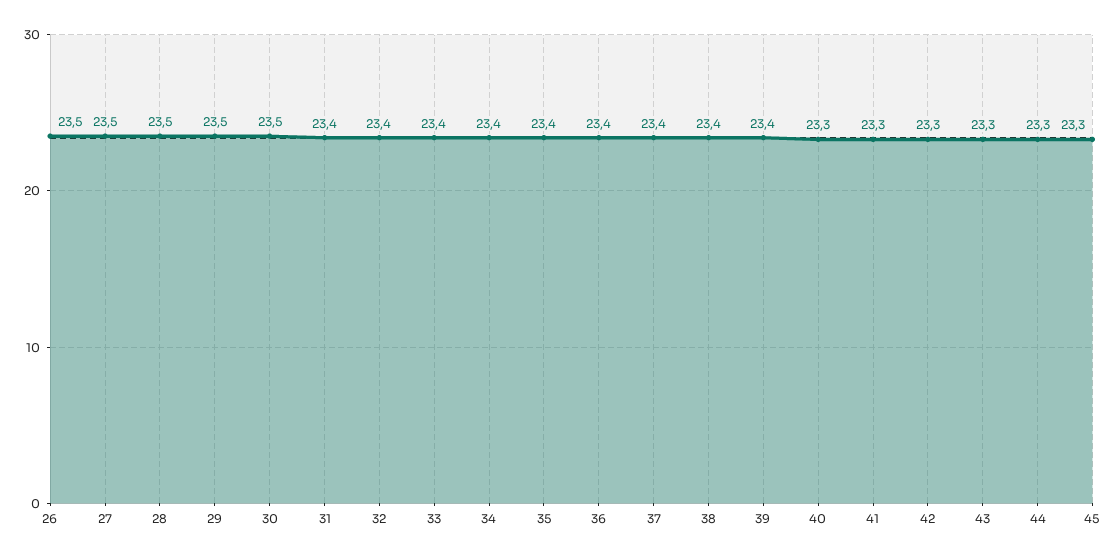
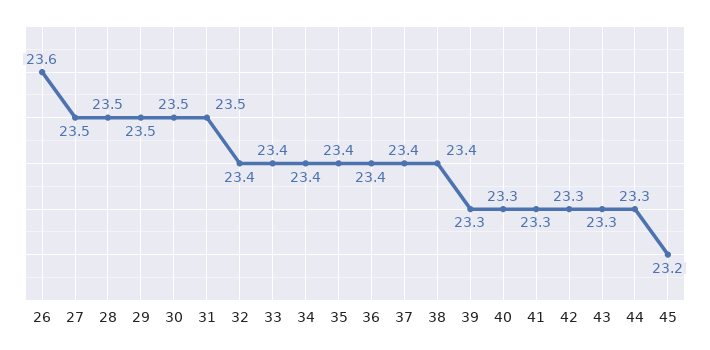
26: 23.5 -> 23.6
31: 23.4 -> 23.5
39: 23.4 -> 23.3
45: 23.3 -> 23.2

